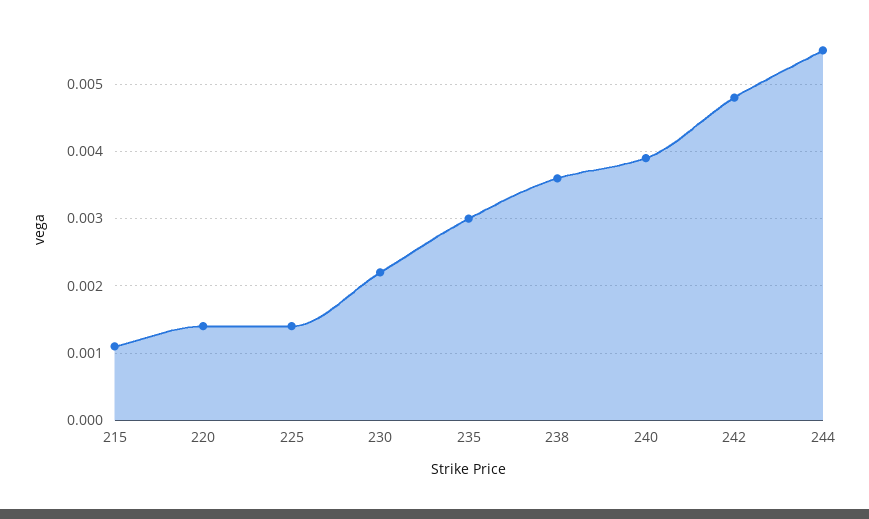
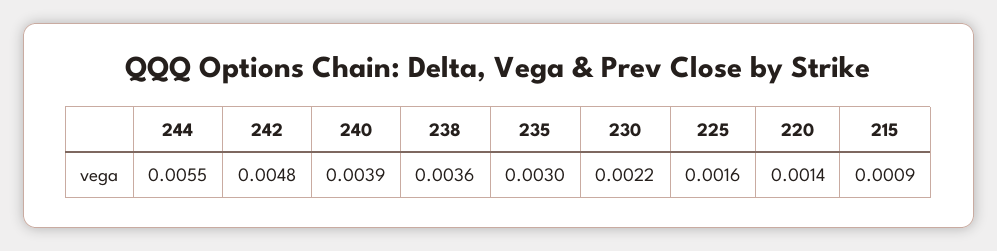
215: 0.0011 -> 0.0009
225: 0.0014 -> 0.0016

